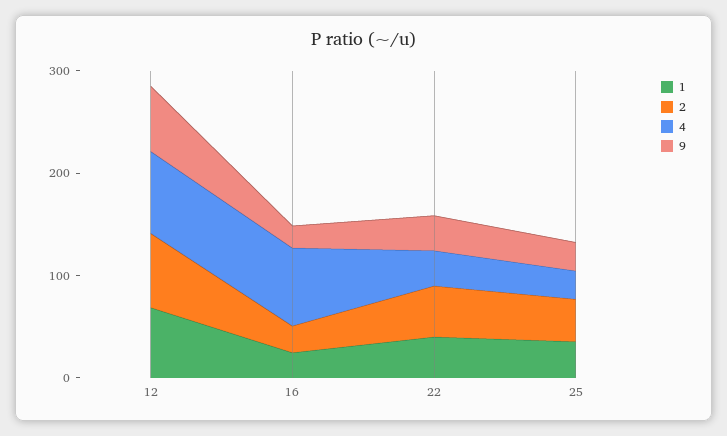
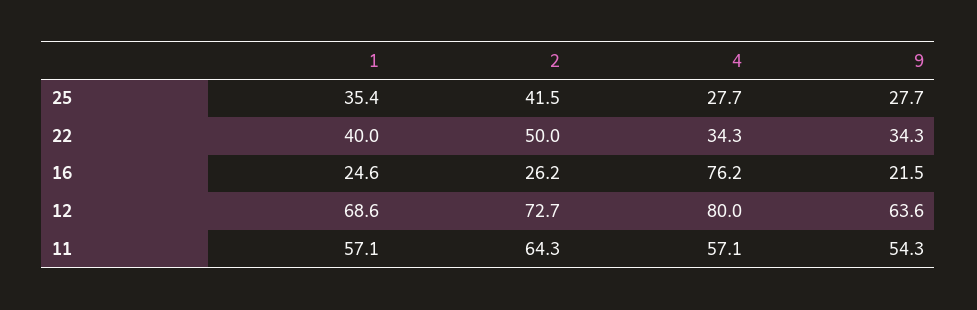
1, 11: none -> 57.1
2, 11: none -> 64.3
4, 11: none -> 57.1
9, 11: none -> 54.3

